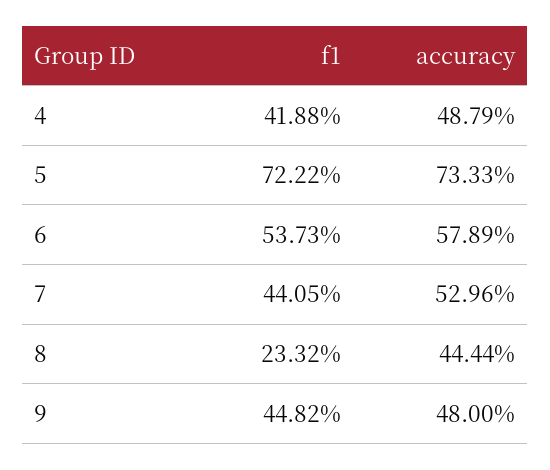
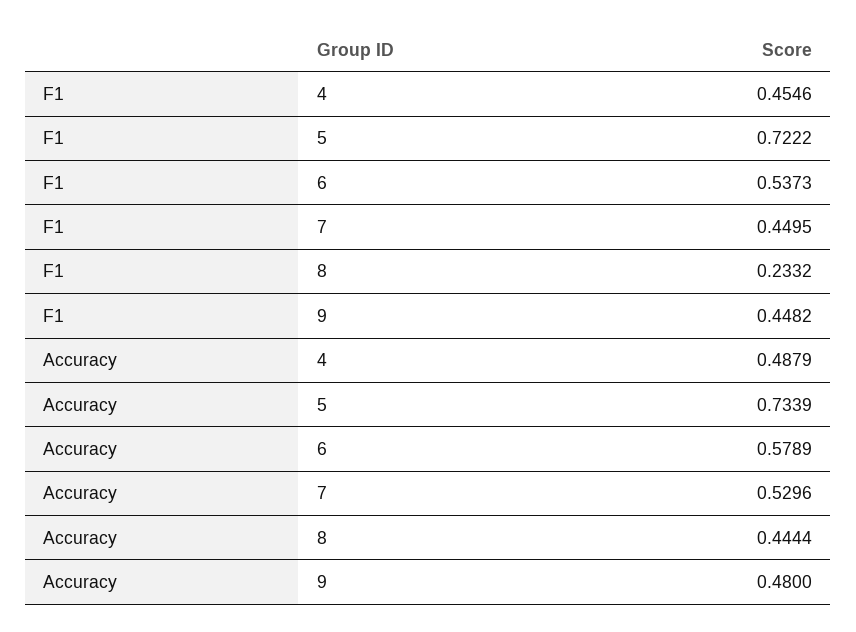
f1, 4: 0.4188 -> 0.4546
accuracy, 5: 0.7333 -> 0.7339
f1, 7: 0.4405 -> 0.4495

